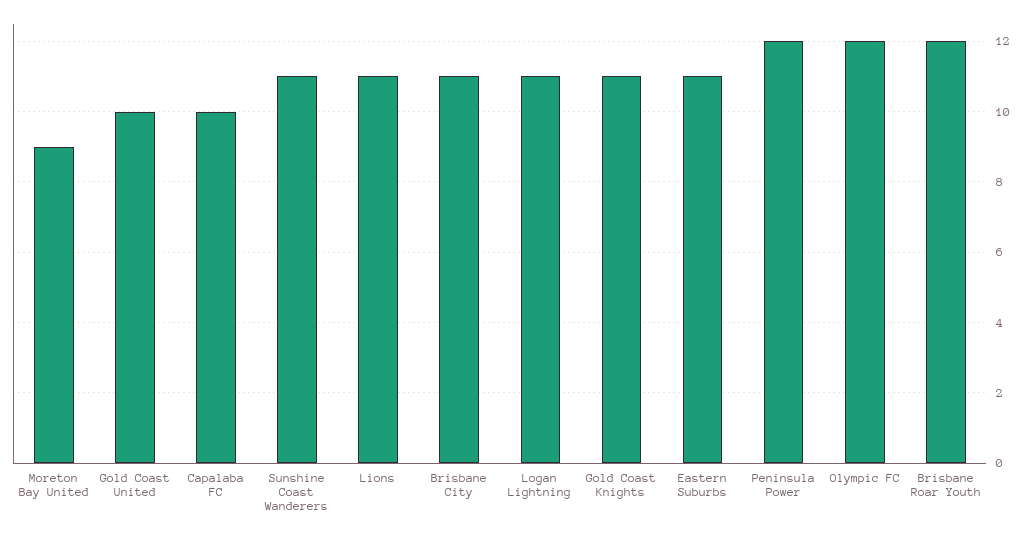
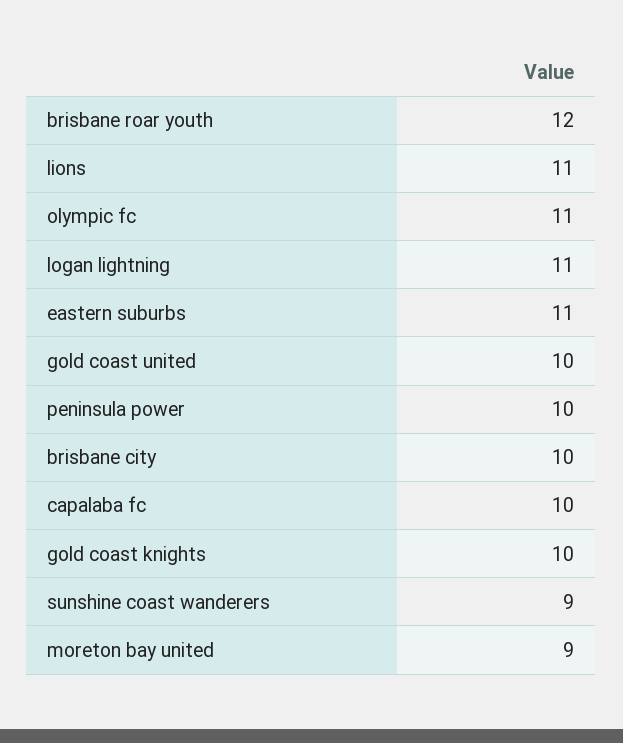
Sunshine Coast Wanderers: 11 -> 9
Brisbane City: 11 -> 10
Gold Coast Knights: 11 -> 10
Peninsula Power: 12 -> 10
Olympic FC: 12 -> 11

